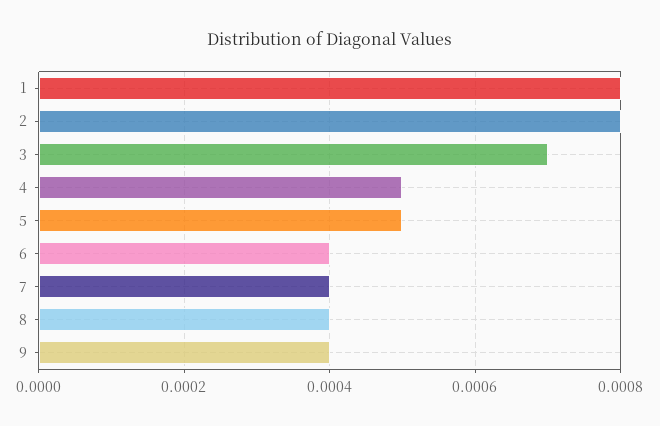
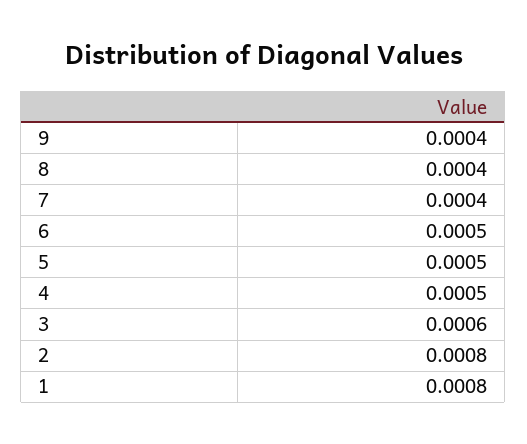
3: 0.0007 -> 0.0006
6: 0.0004 -> 0.0005

